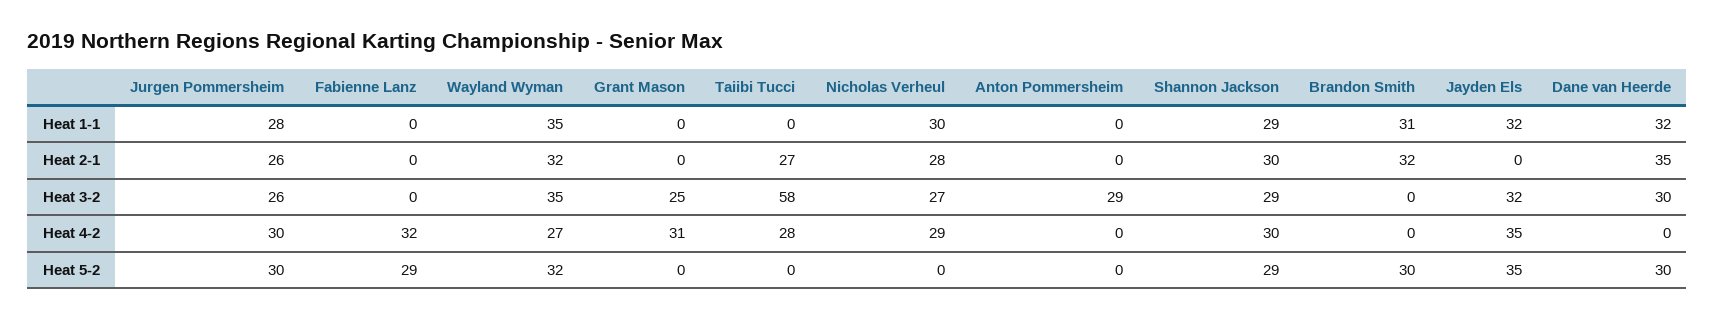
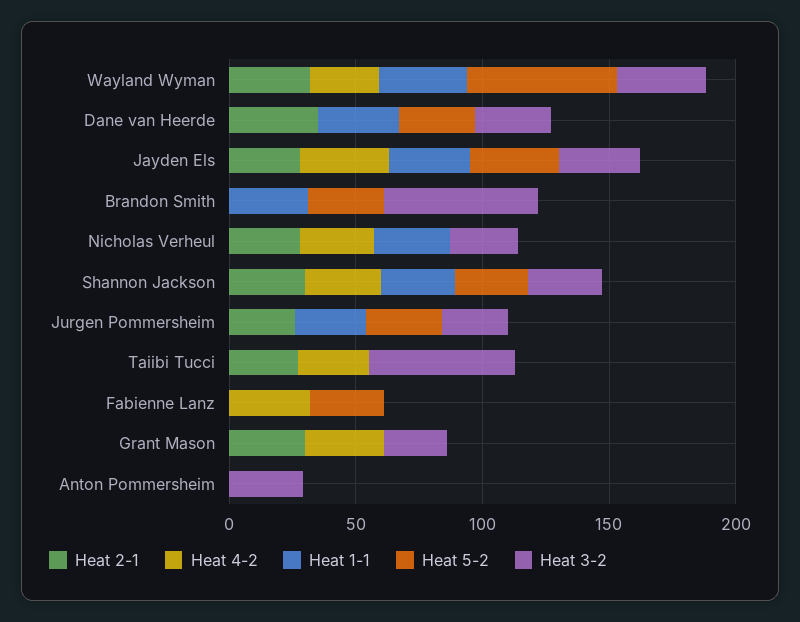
Heat 2-1, Grant Mason: 0 -> 30
Heat 2-1, Brandon Smith: 32 -> 0
Heat 2-1, Jayden Els: 0 -> 30
Heat 3-2, Brandon Smith: 0 -> 60
Heat 4-2, Jurgen Pommersheim: 30 -> 0
Heat 5-2, Wayland Wyman: 32 -> 60

